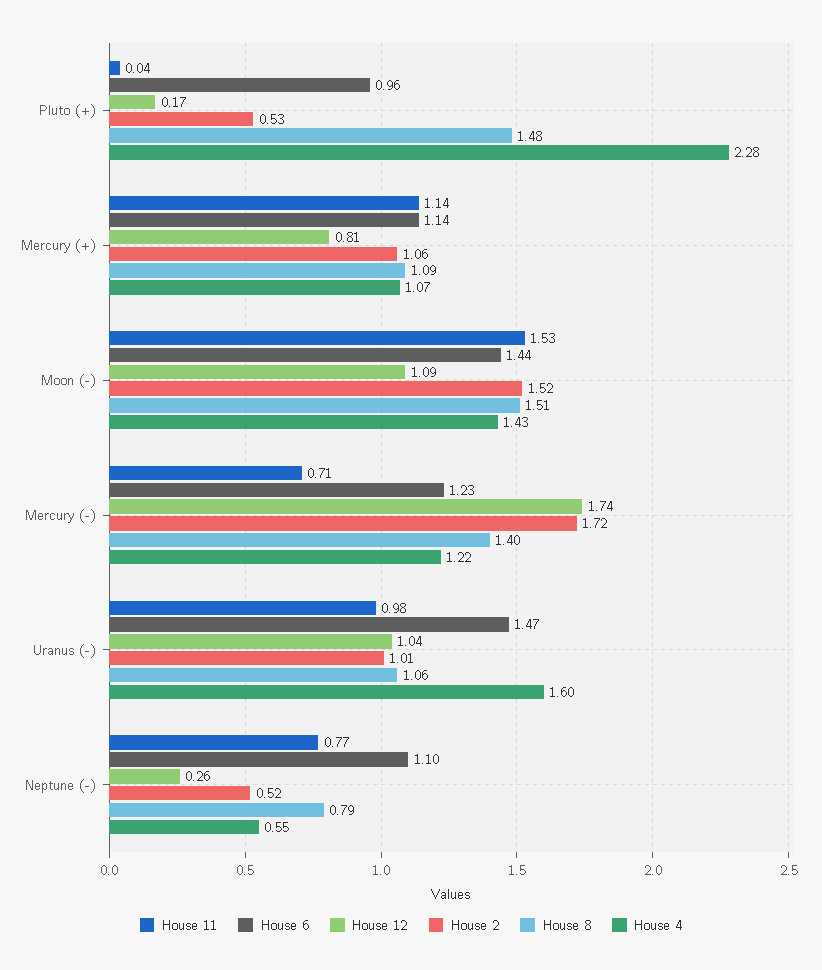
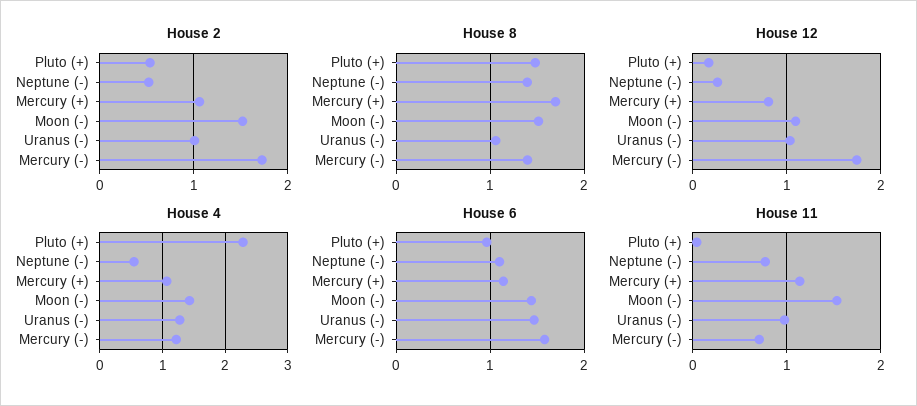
House 8, Mercury (+): 1.09 -> 1.7
House 6, Mercury (-): 1.23 -> 1.6
House 4, Uranus (-): 1.6 -> 1.3
House 8, Neptune (-): 0.79 -> 1.4

